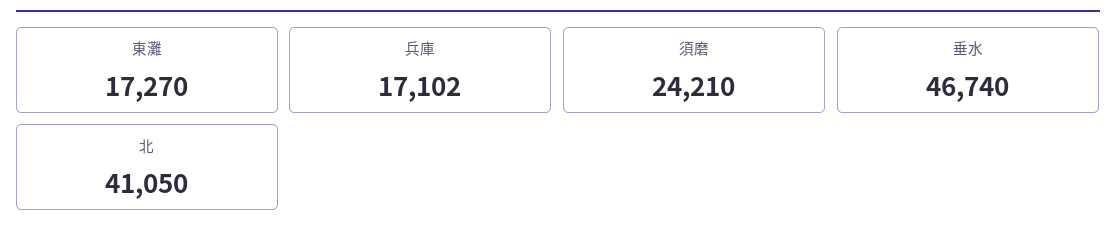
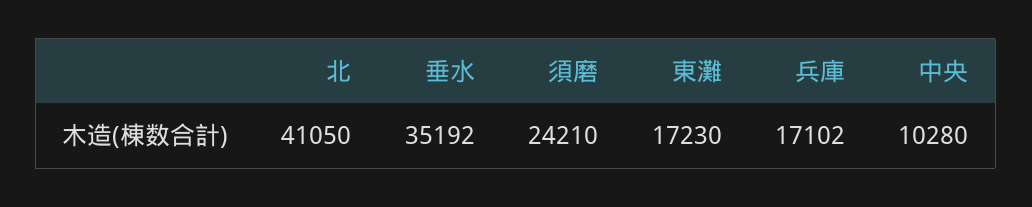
東灘: 17270 -> 17230
垂水: 46740 -> 35192
中央: none -> 10280

